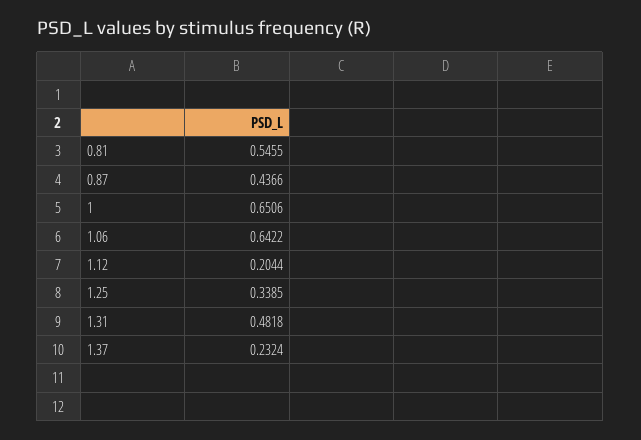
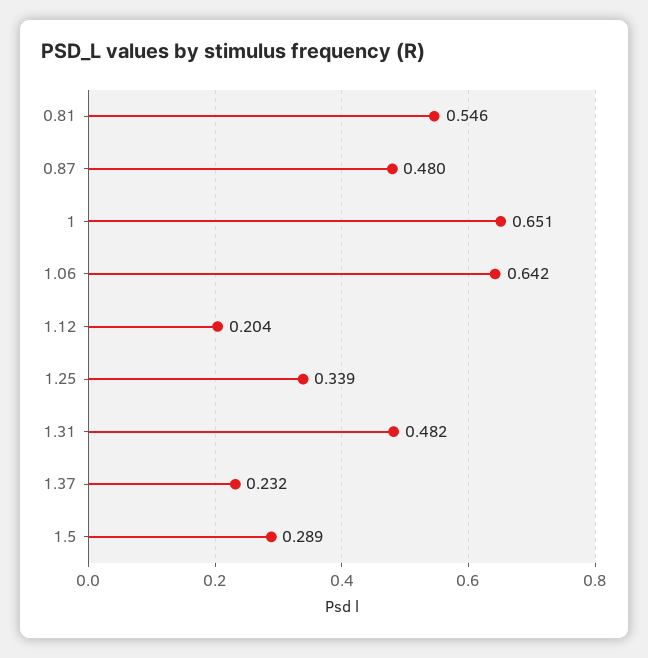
0.87: 0.4366 -> 0.48
1.5: none -> 0.289

